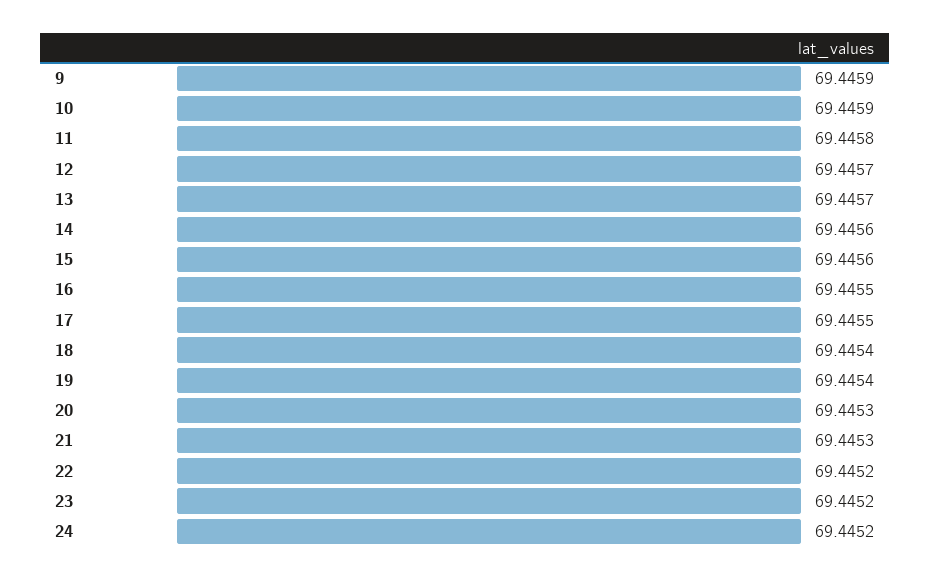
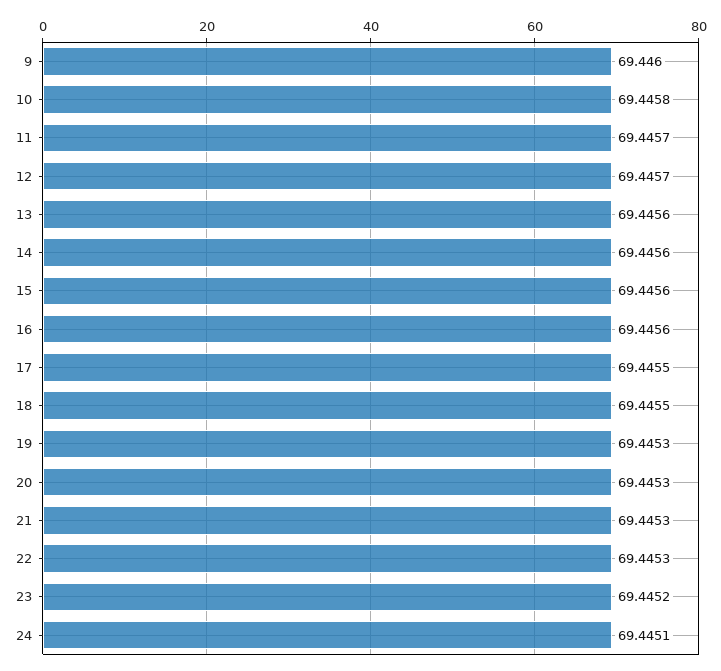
9: 69.4459 -> 69.446
10: 69.4459 -> 69.4458
11: 69.4458 -> 69.4457
13: 69.4457 -> 69.4456
16: 69.4455 -> 69.4456
18: 69.4454 -> 69.4455
19: 69.4454 -> 69.4453
22: 69.4452 -> 69.4453
24: 69.4452 -> 69.4451

